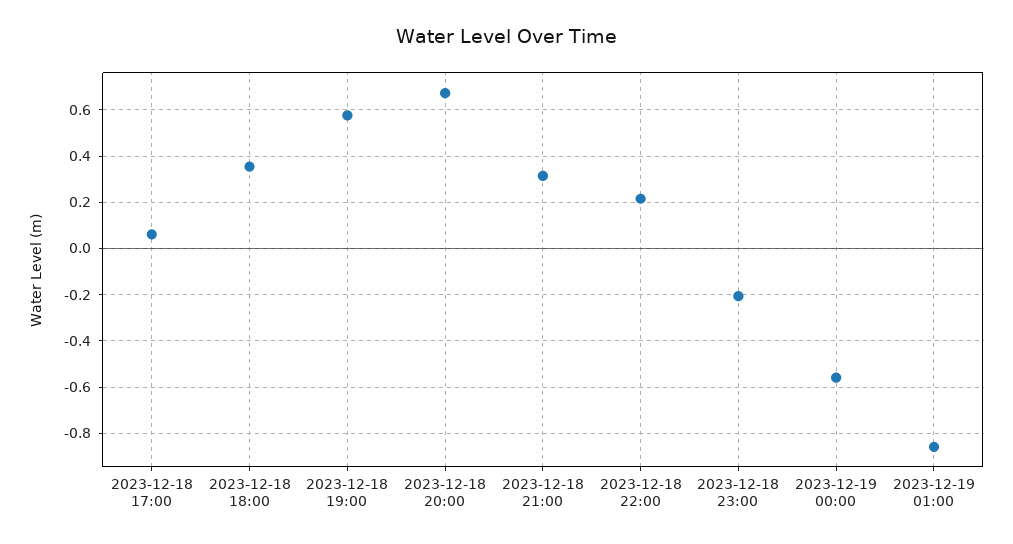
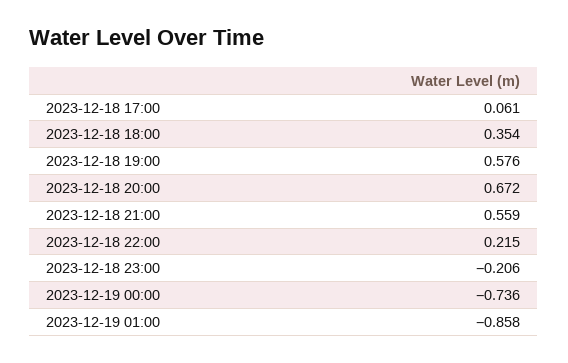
2023-12-18 21:00: 0.3 -> 0.559
2023-12-19 00:00: -0.55 -> -0.736

